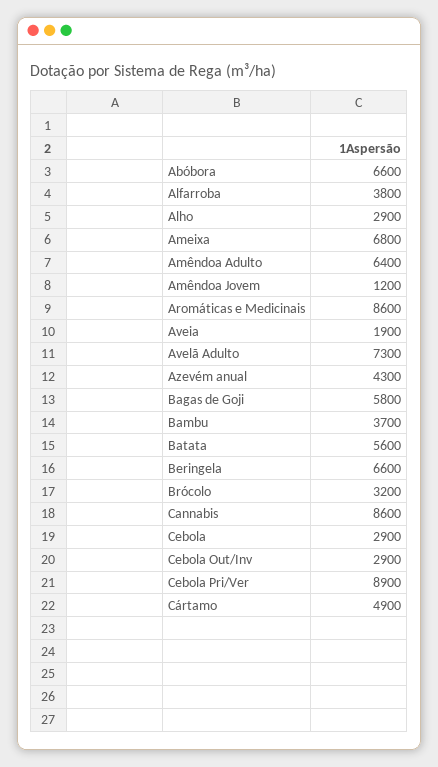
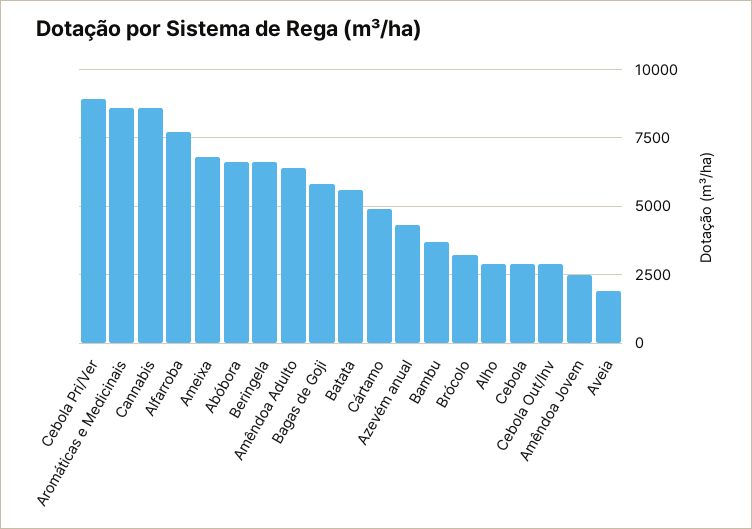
Alfarroba: 3800 -> 7750
Amêndoa Jovem: 1200 -> 2500
Avelã Adulto: 7300 -> none

